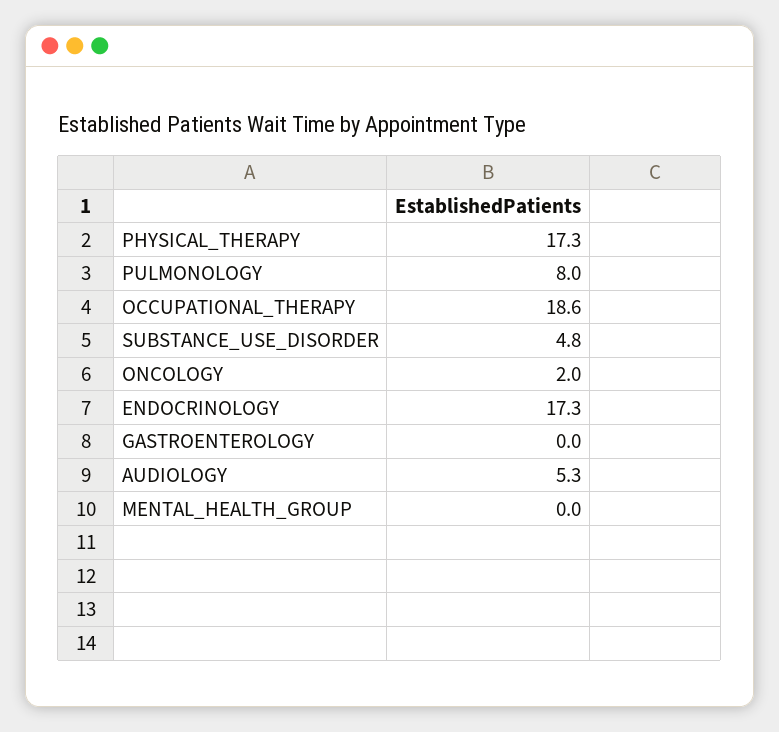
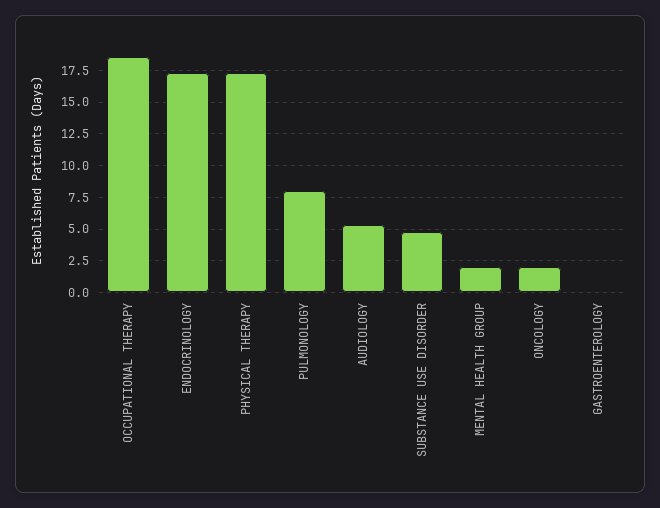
MENTAL_HEALTH_GROUP: 0 -> 2

